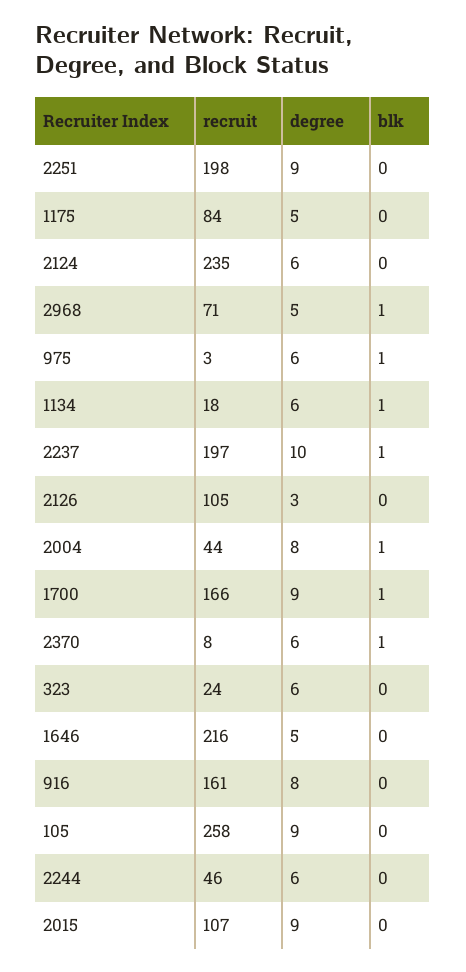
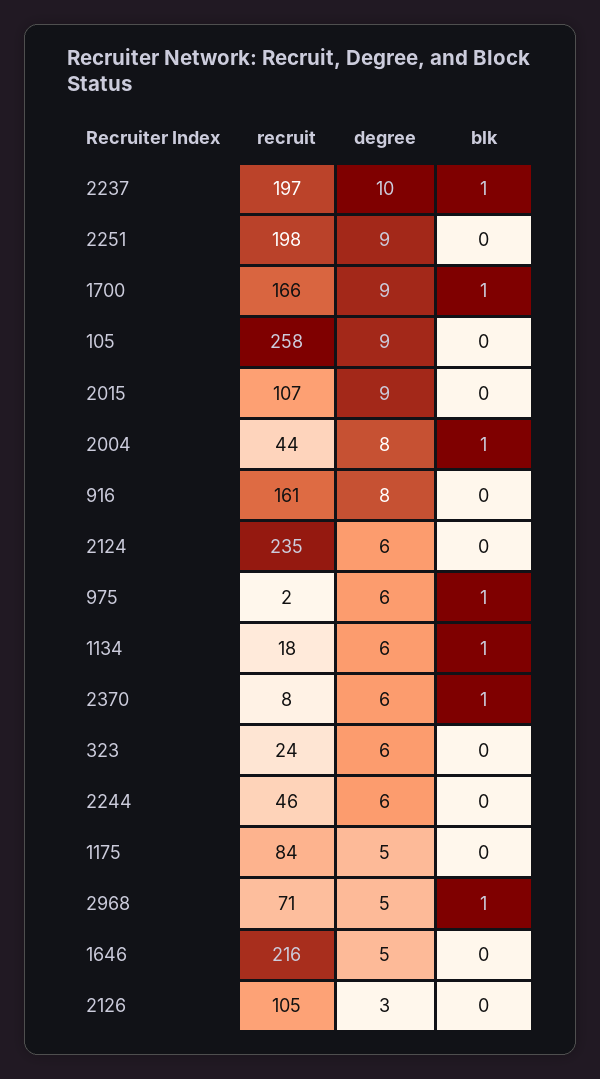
recruit, 975: 3 -> 2

